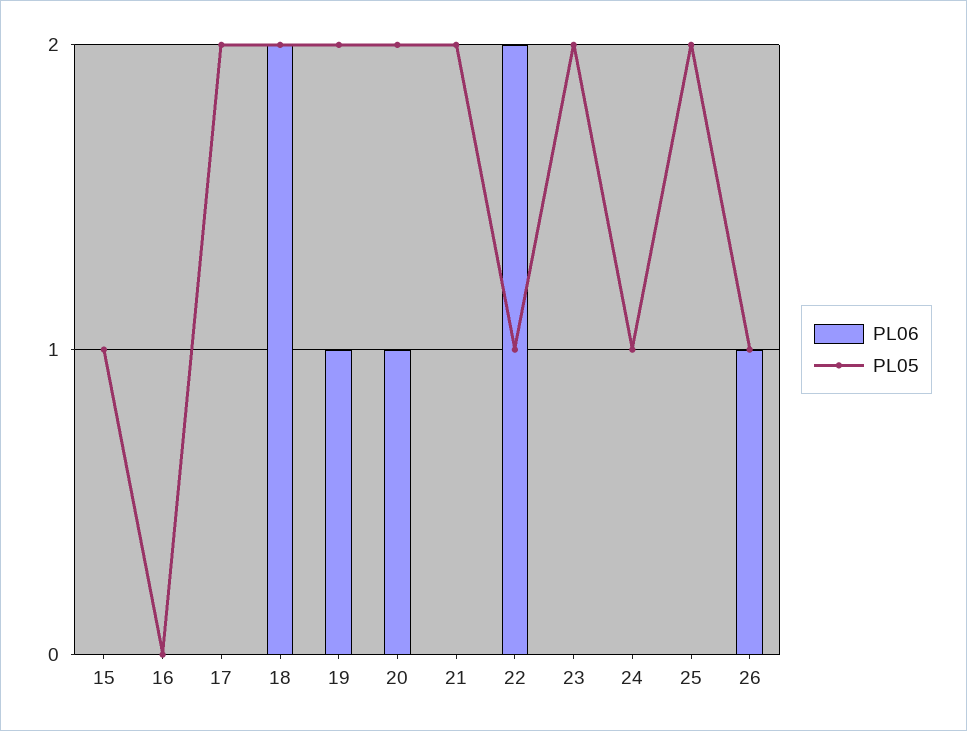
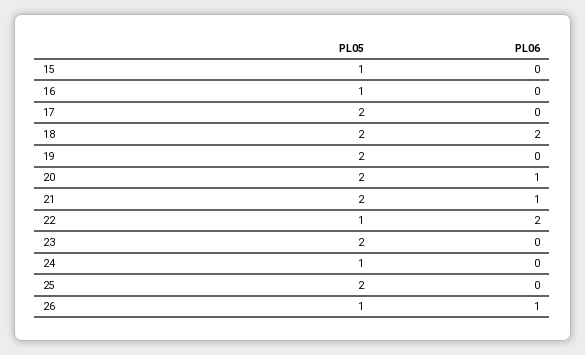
PL05, 16: 0 -> 1
PL06, 19: 1 -> 0
PL06, 21: 0 -> 1

